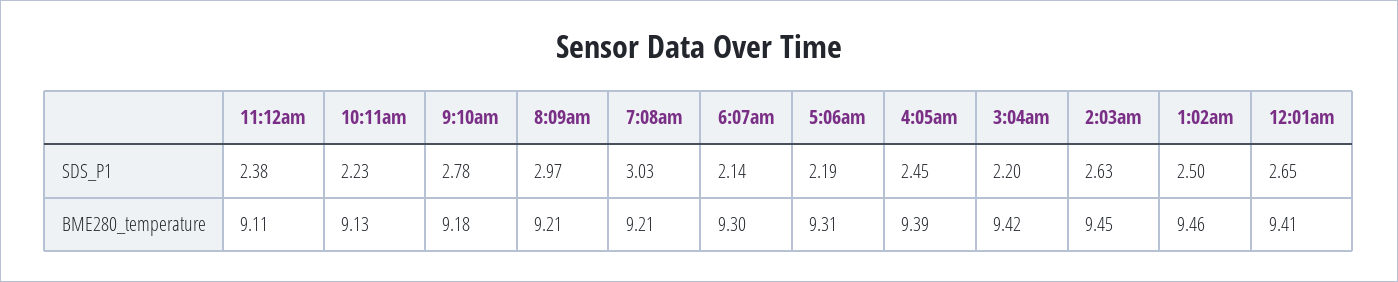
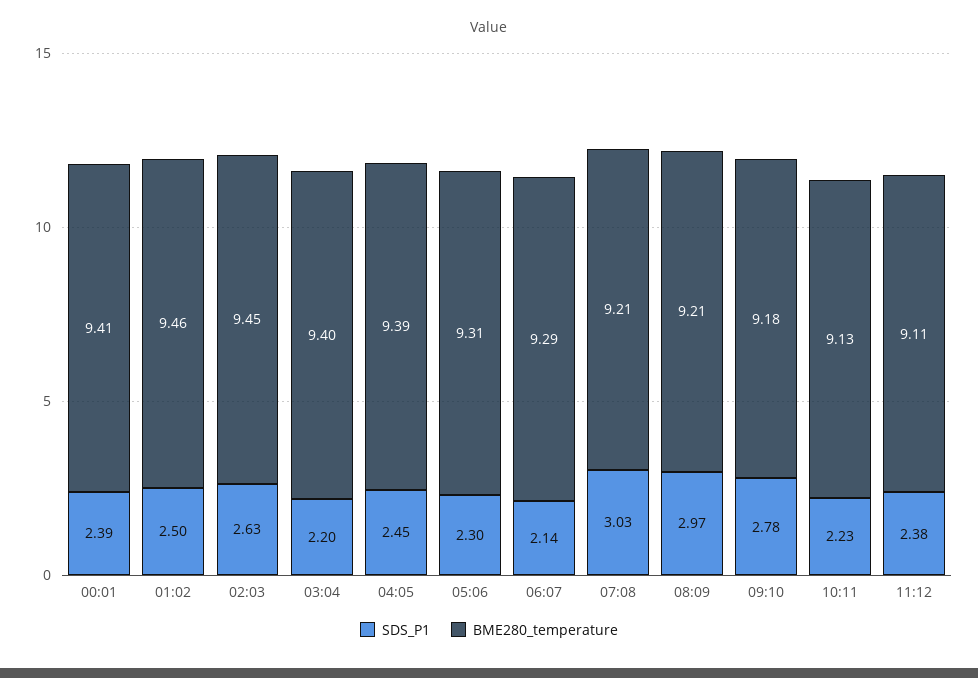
SDS_P1, 5:06am: 2.19 -> 2.3
SDS_P1, 12:01am: 2.65 -> 2.39
BME280_temperature, 6:07am: 9.3 -> 9.29
BME280_temperature, 3:04am: 9.42 -> 9.4

